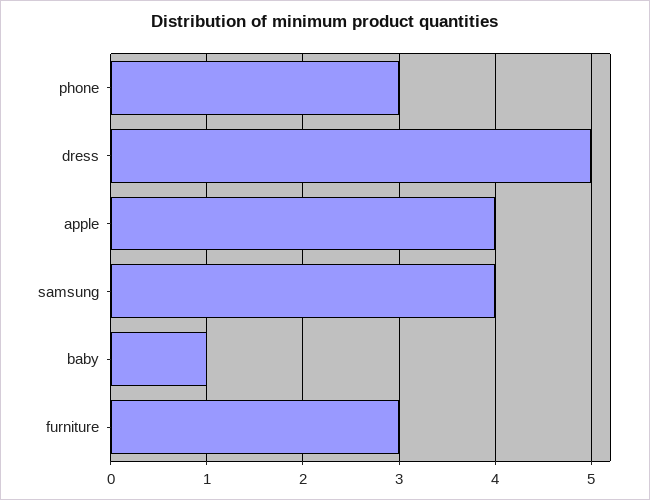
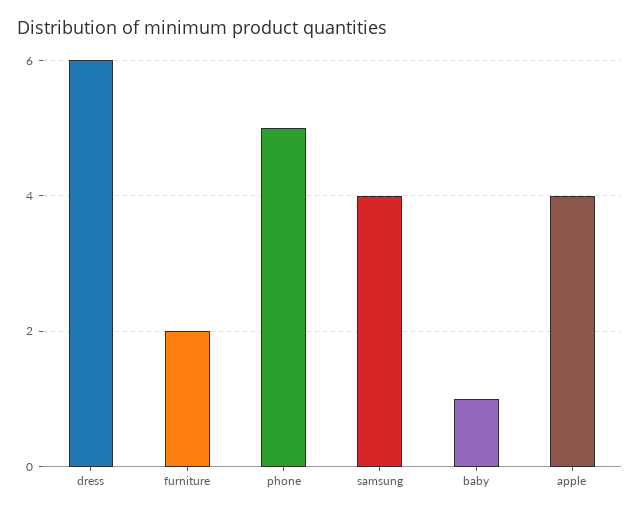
phone: 3 -> 5
dress: 5 -> 6
furniture: 3 -> 2

